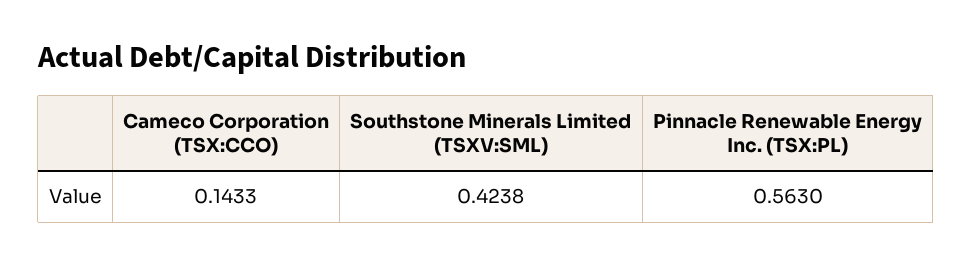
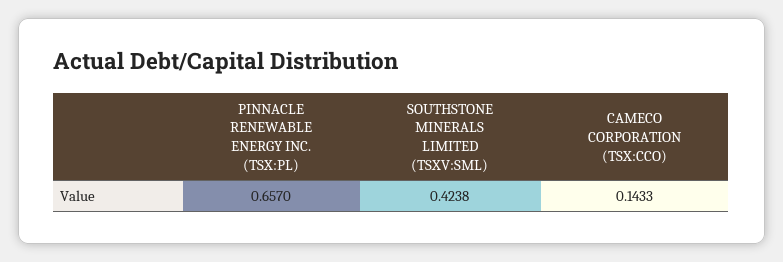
Pinnacle Renewable Energy Inc. (TSX:PL): 0.563 -> 0.657

